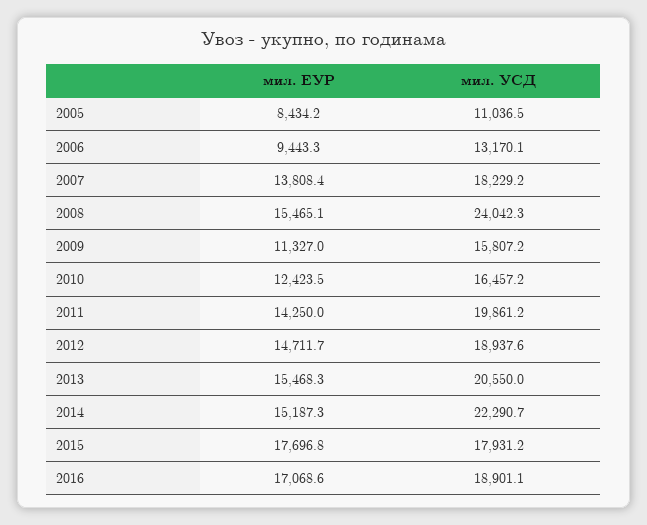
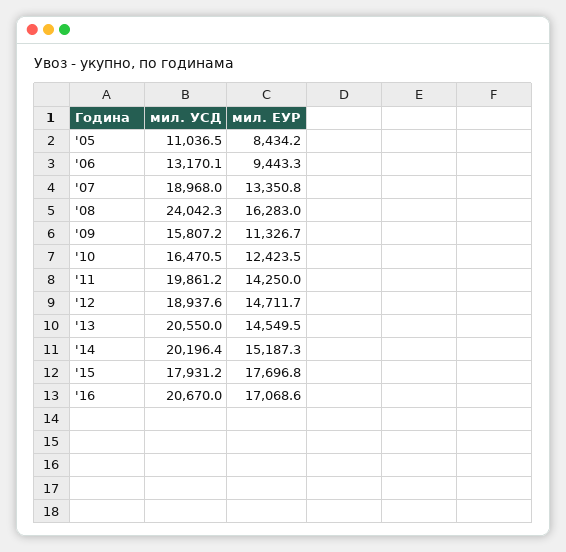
мил. ЕУР, 2007: 13808.4 -> 13350.8
мил. УСД, 2007: 18229.2 -> 18968
мил. ЕУР, 2008: 15465.1 -> 16283
мил. ЕУР, 2009: 11327 -> 11326.7
мил. УСД, 2010: 16457.2 -> 16470.5
мил. ЕУР, 2013: 15468.3 -> 14549.5
мил. УСД, 2014: 22290.7 -> 20196.4
мил. УСД, 2016: 18901.1 -> 20670

